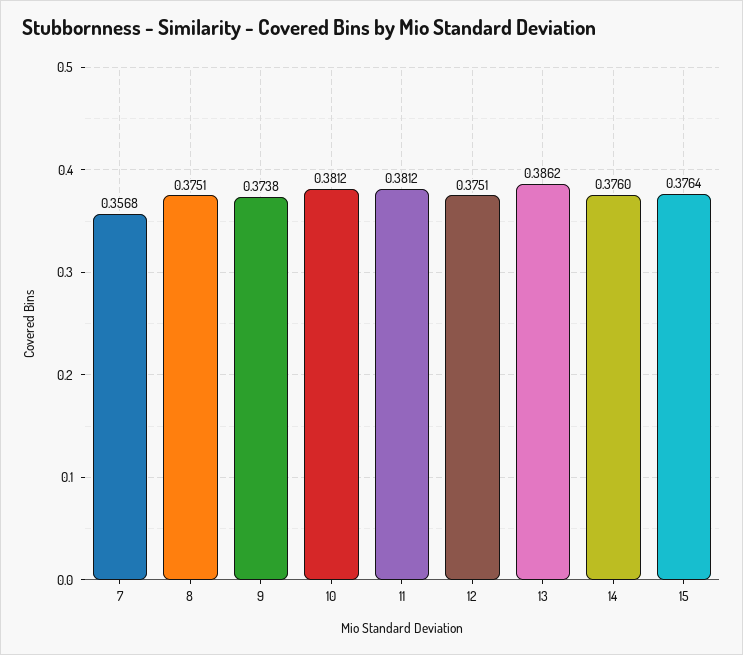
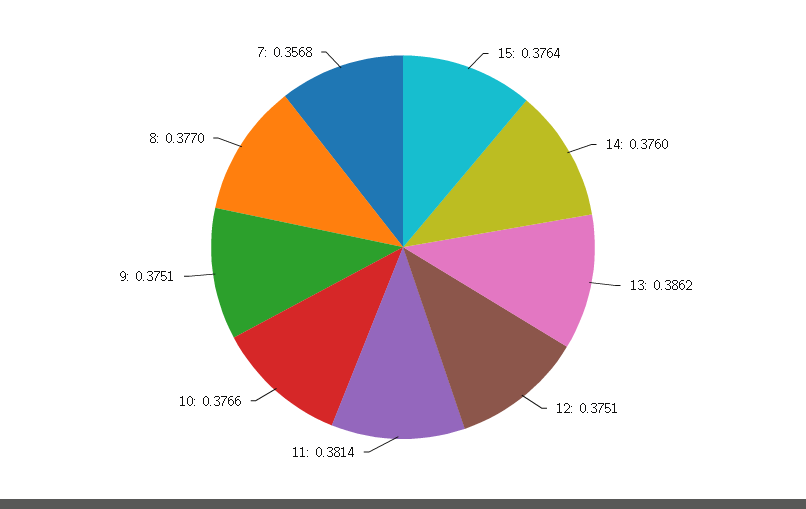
8: 0.3751 -> 0.377
9: 0.3738 -> 0.3751
10: 0.3812 -> 0.3766
11: 0.3812 -> 0.3814

